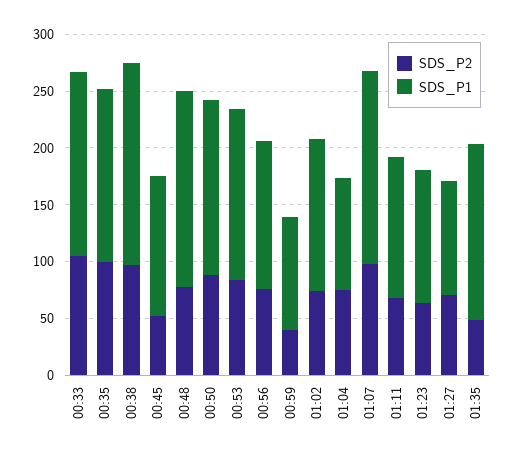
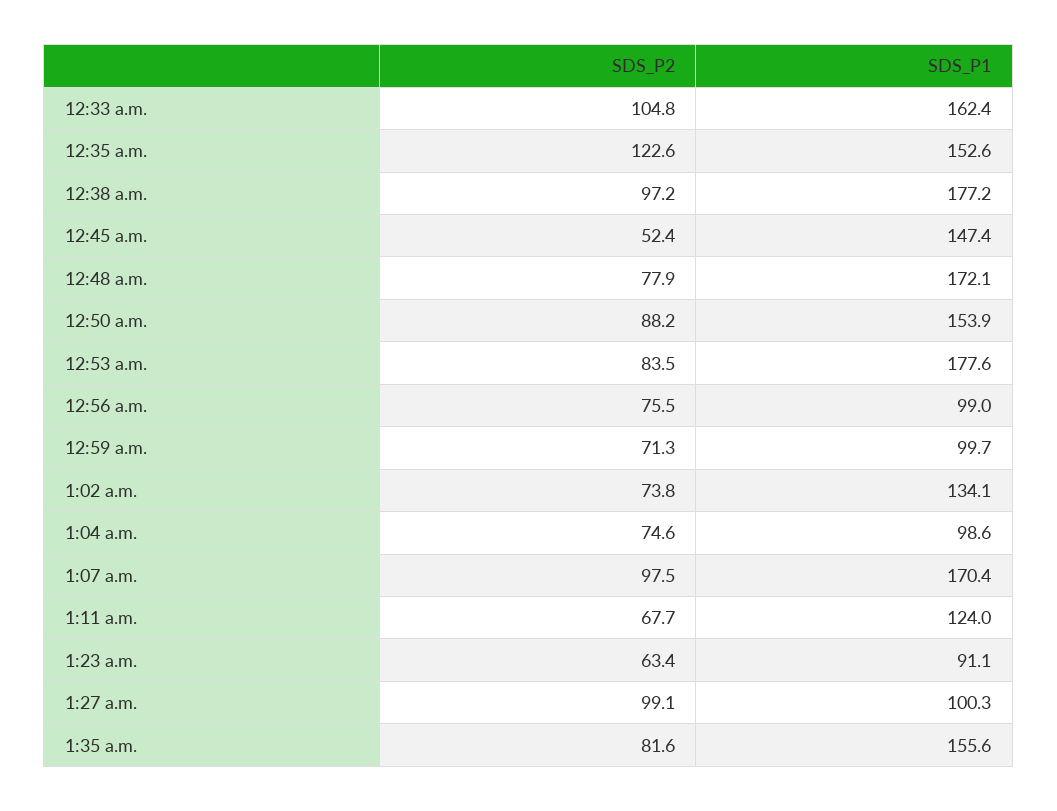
SDS_P2, 00:35: 100 -> 122.6
SDS_P1, 00:45: 120 -> 147.4
SDS_P1, 00:53: 150 -> 177.6
SDS_P1, 00:56: 130 -> 99
SDS_P2, 00:59: 40 -> 71.3
SDS_P1, 01:23: 120 -> 91.1
SDS_P2, 01:27: 70 -> 99.1
SDS_P2, 01:35: 50 -> 81.6

